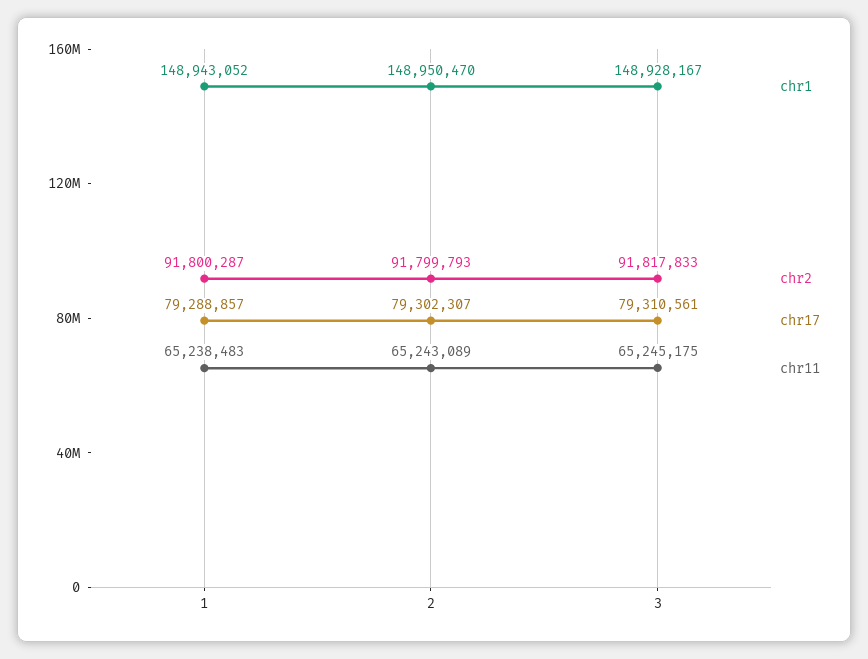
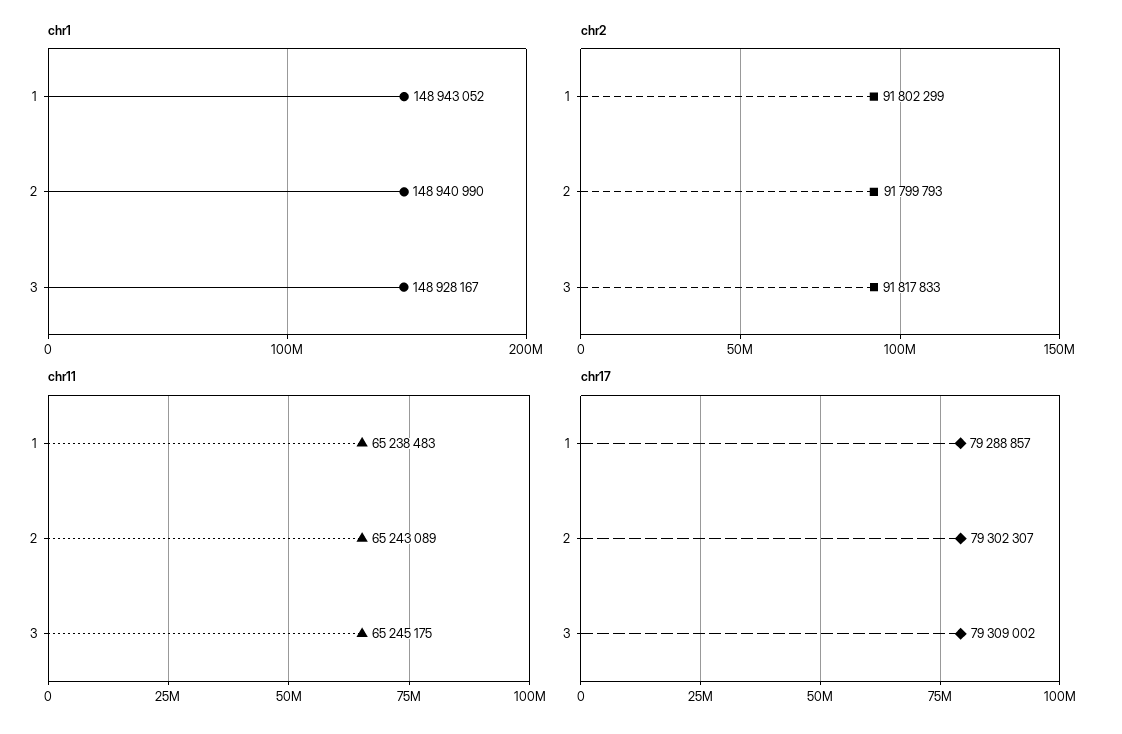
chr2, 1: 91800287 -> 91802299
chr1, 2: 148950470 -> 148940990
chr17, 3: 79310561 -> 79309002

